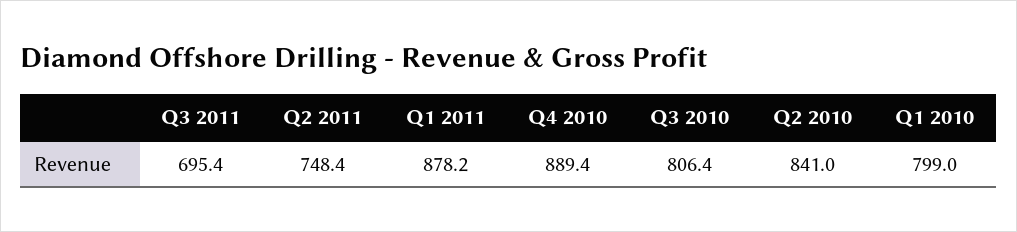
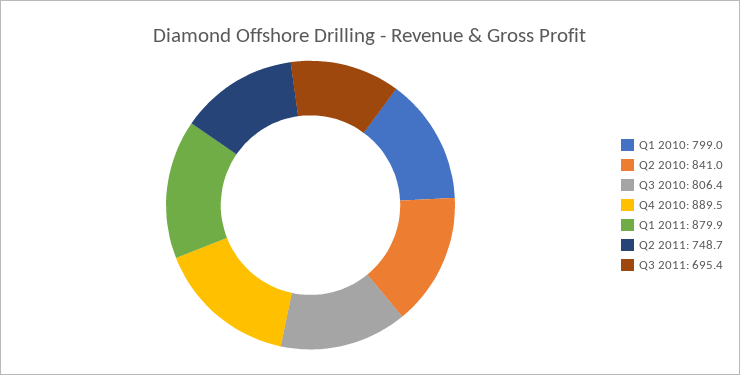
Q2 2011: 748.4 -> 748.7
Q1 2011: 878.2 -> 879.9
Q4 2010: 889.4 -> 889.5

